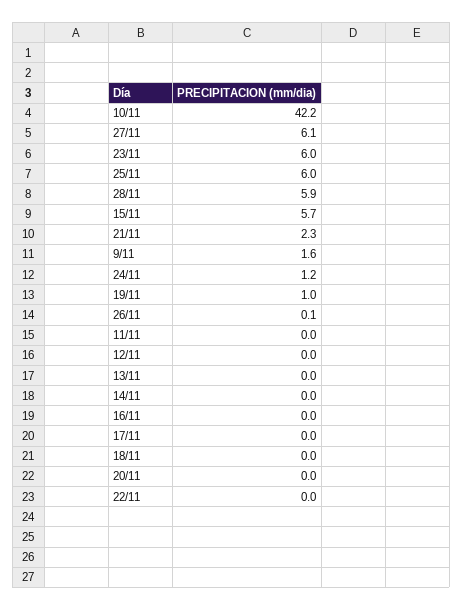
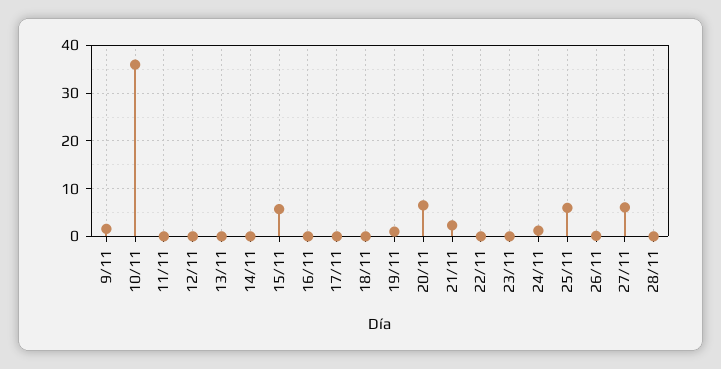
10/11: 42.2 -> 36
23/11: 6 -> 0
28/11: 5.9 -> 0
20/11: 0 -> 6

